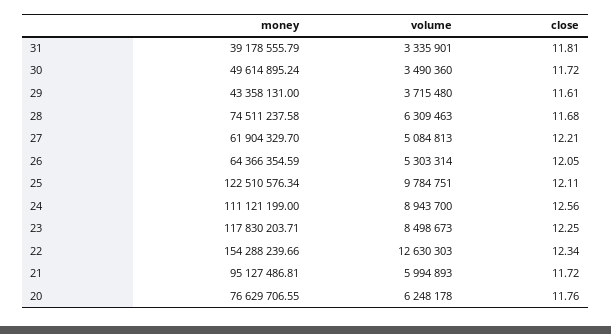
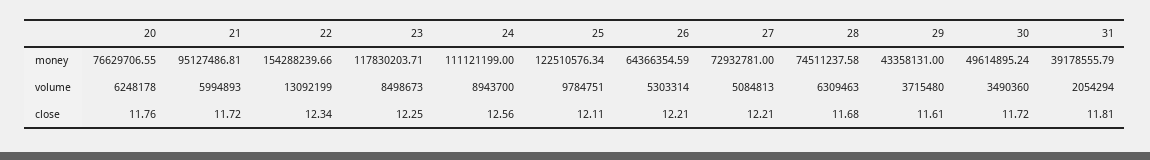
volume, 31: 3335901 -> 2054294
money, 27: 61904329.7 -> 72932781
close, 26: 12.05 -> 12.21
volume, 22: 12630303 -> 13092199

